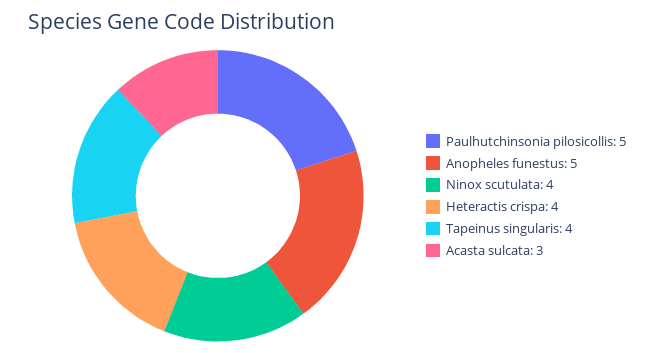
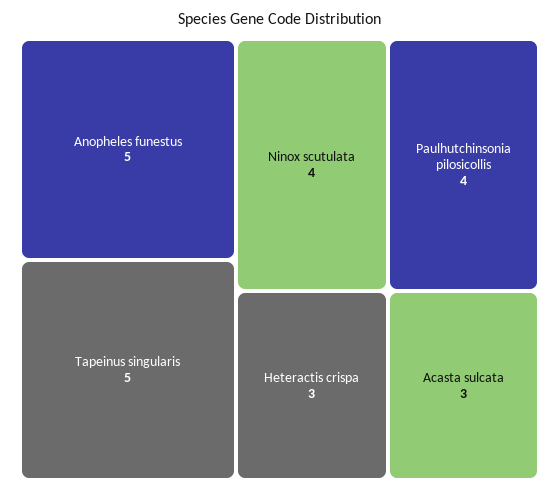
Paulhutchinsonia pilosicollis: 5 -> 4
Heteractis crispa: 4 -> 3
Tapeinus singularis: 4 -> 5

